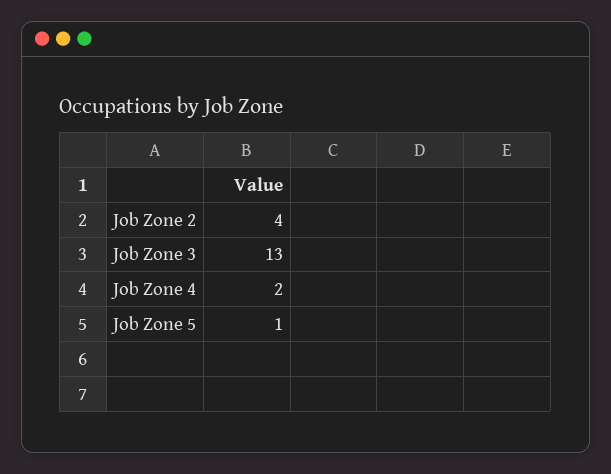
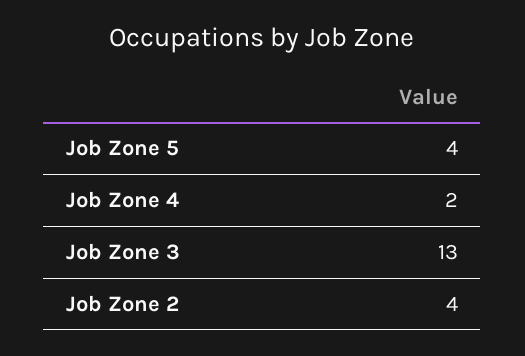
Job Zone 5: 1 -> 4

